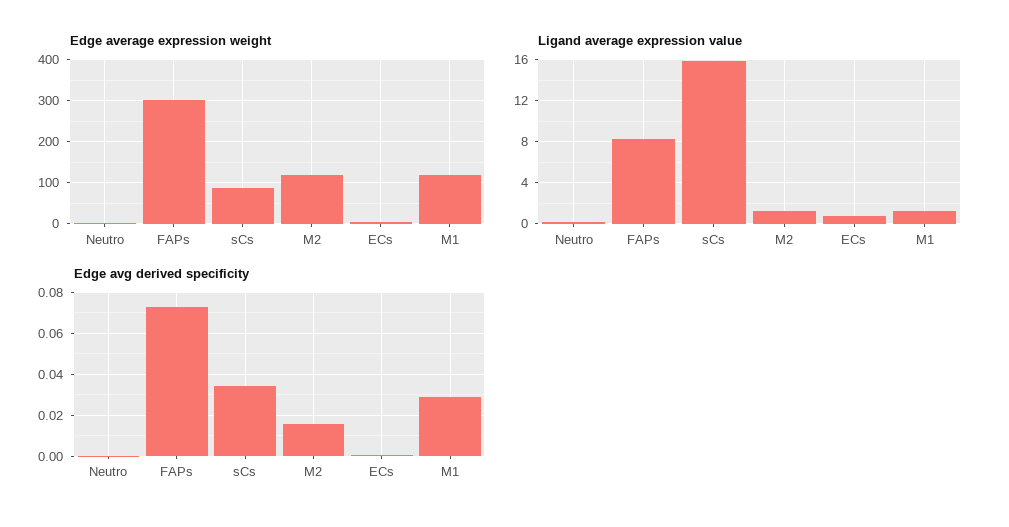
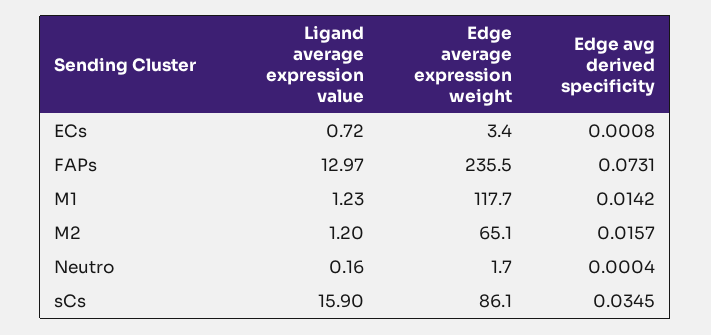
Edge average expression weight, FAPs: 300 -> 235.5
Edge average expression weight, M2: 120 -> 65.1
Ligand average expression value, FAPs: 8 -> 12.97
Edge avg derived specificity, M1: 0.03 -> 0.0142

